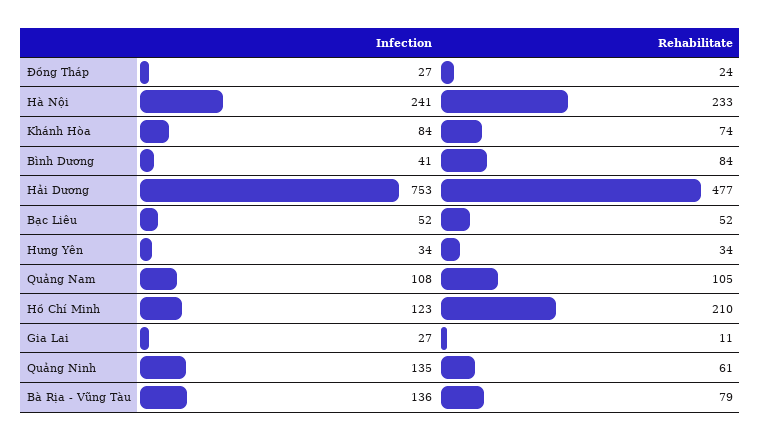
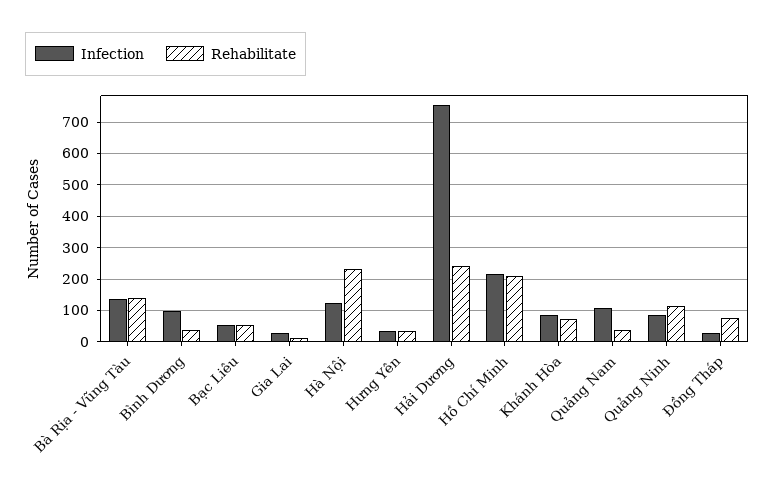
Rehabilitate, Đồng Tháp: 24 -> 80
Infection, Hà Nội: 241 -> 120
Infection, Bình Dương: 41 -> 100
Rehabilitate, Bình Dương: 84 -> 40
Rehabilitate, Hải Dương: 477 -> 240
Rehabilitate, Quảng Nam: 105 -> 40
Infection, Hồ Chí Minh: 123 -> 220
Infection, Quảng Ninh: 135 -> 80
Rehabilitate, Quảng Ninh: 61 -> 120
Rehabilitate, Bà Rịa - Vũng Tàu: 79 -> 140

